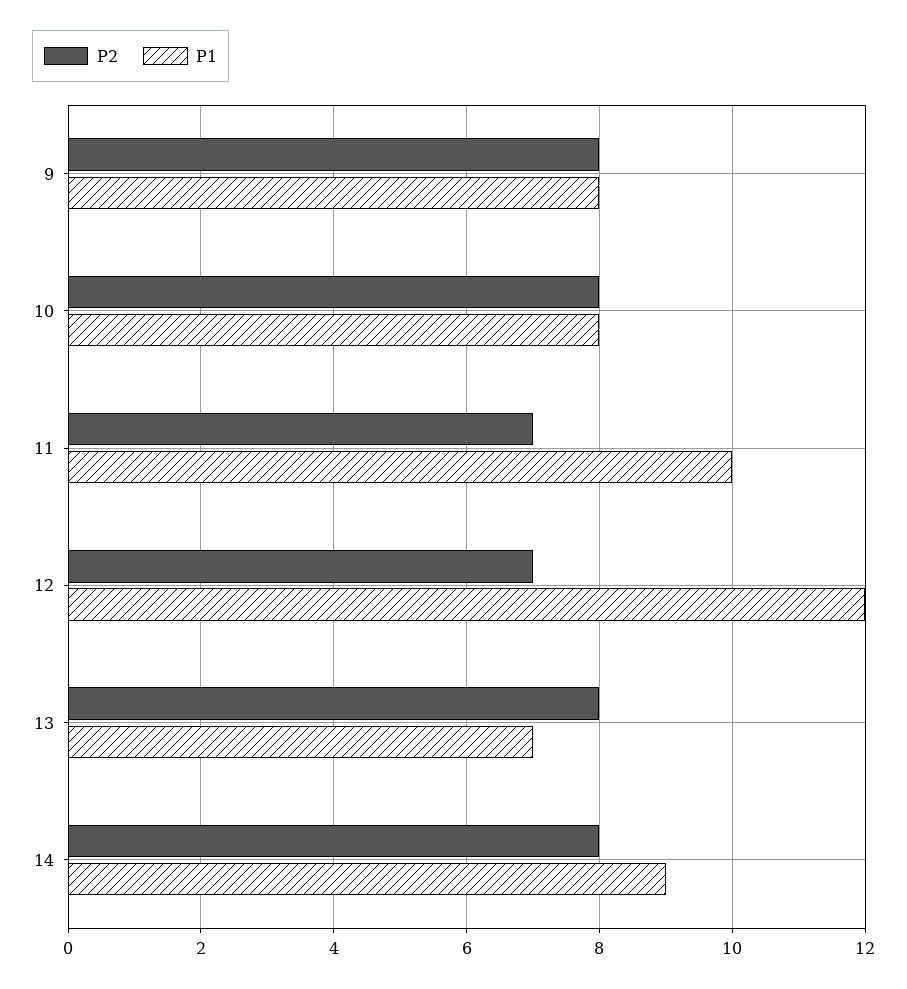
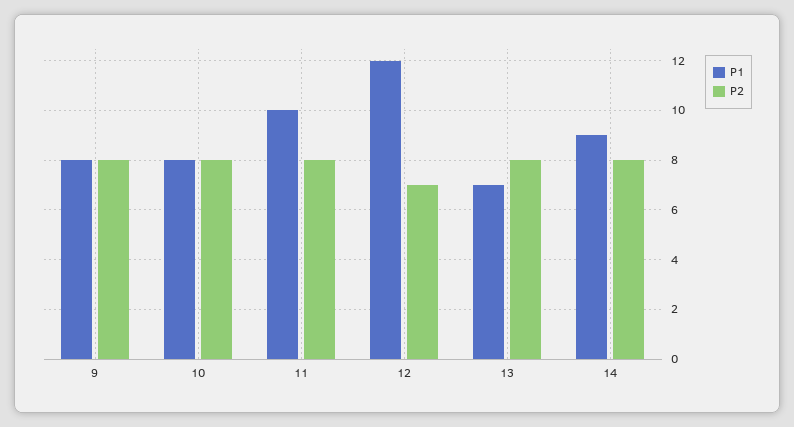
P2, 11: 7 -> 8

